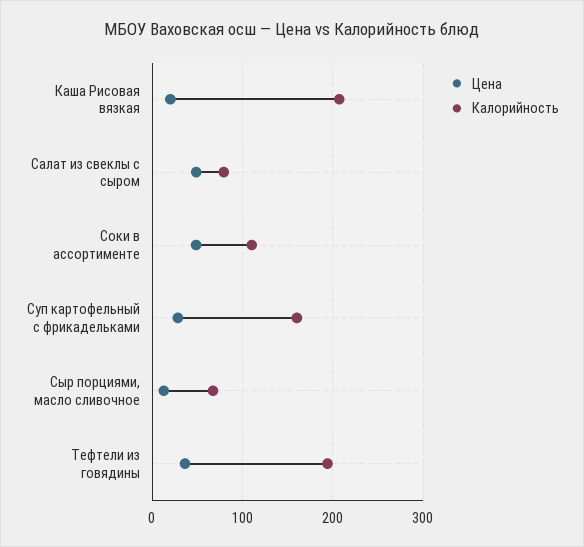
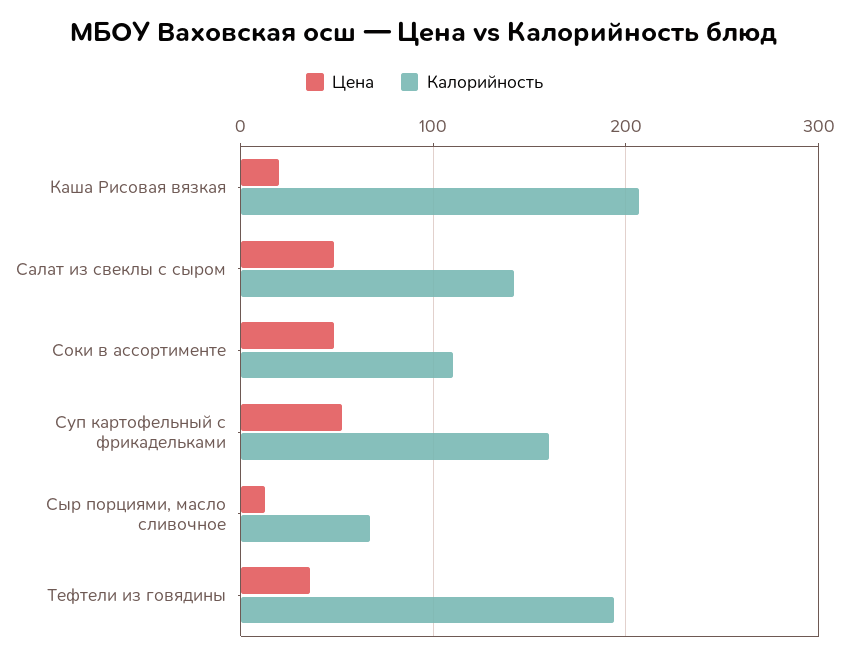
Калорийность, Салат из свеклы с сыром: 80 -> 140
Цена, Суп картофельный с фрикадельками: 30 -> 50

